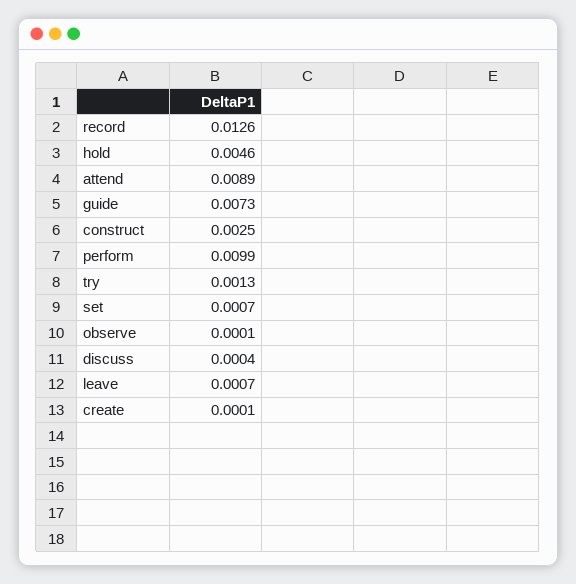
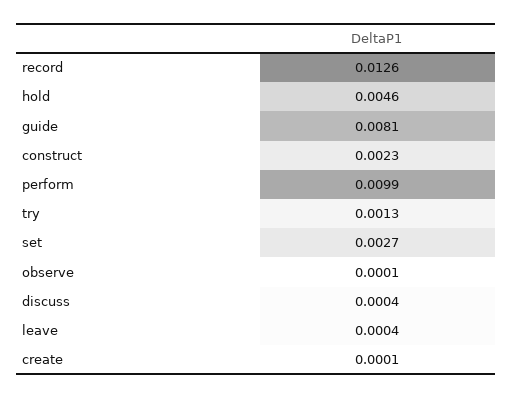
attend: 0.0089 -> none
guide: 0.0073 -> 0.0081
construct: 0.0025 -> 0.0023
set: 0.0007 -> 0.0027
leave: 0.0007 -> 0.0004

